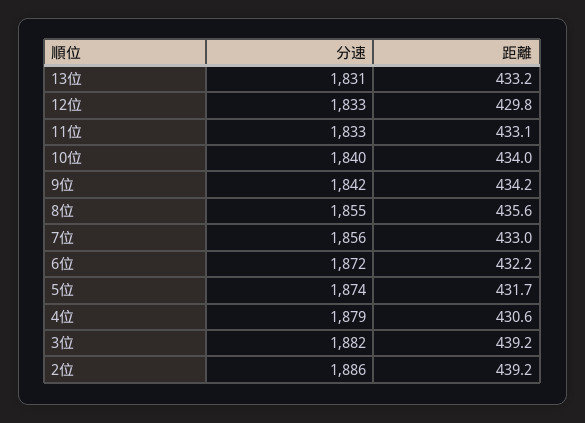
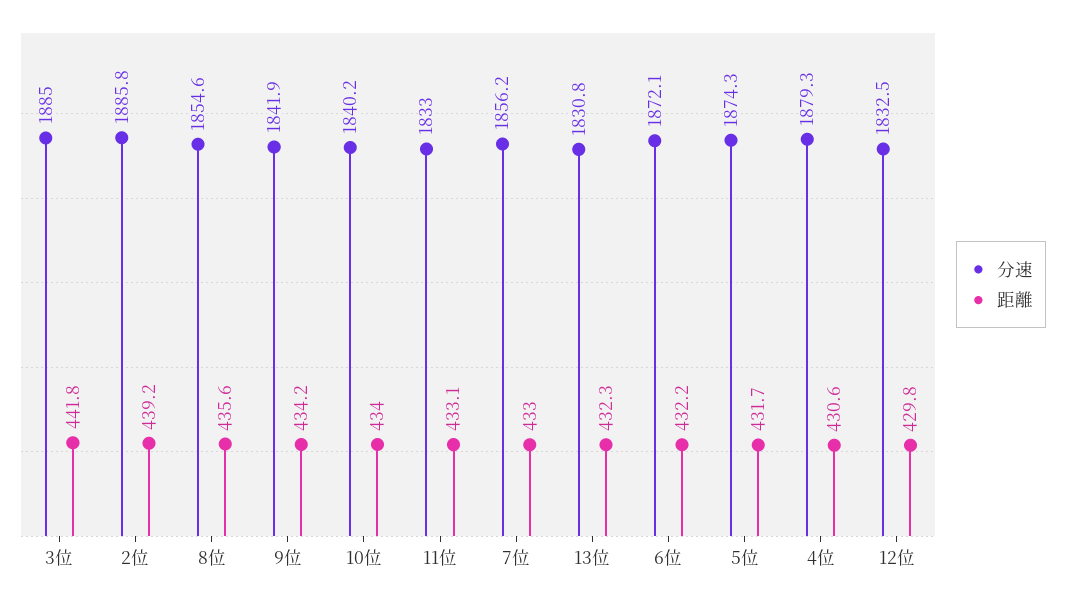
距離, 13位: 433.2 -> 432.3
分速, 3位: 1882 -> 1885
距離, 3位: 439.2 -> 441.8

